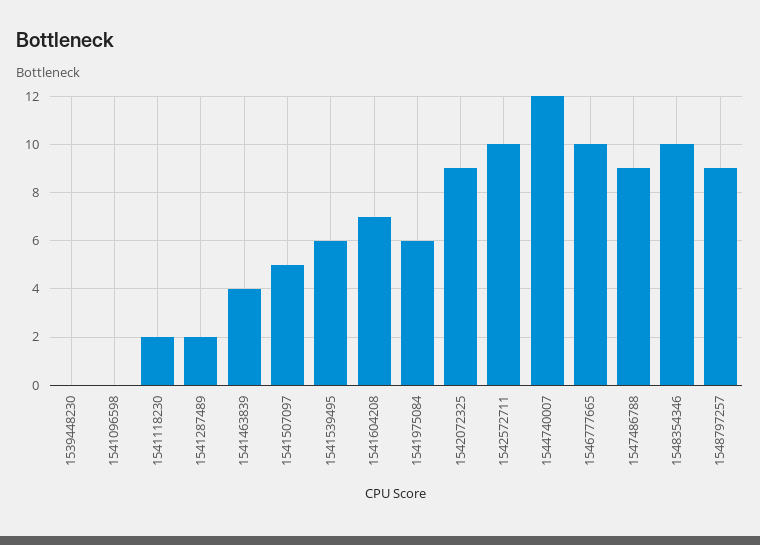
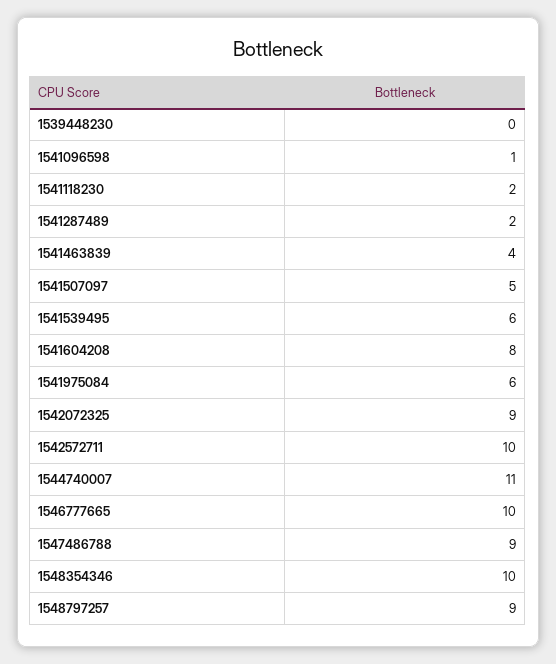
1541096598: 0 -> 1
1541604208: 7 -> 8
1544740007: 12 -> 11

